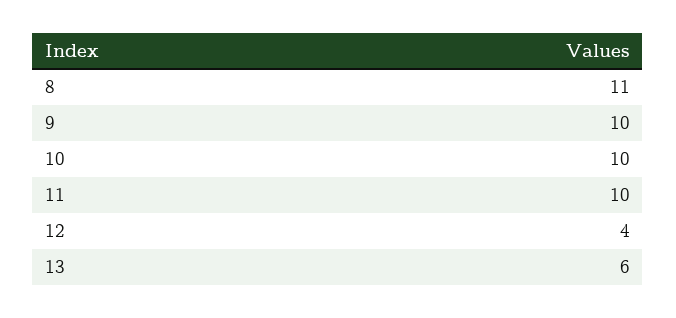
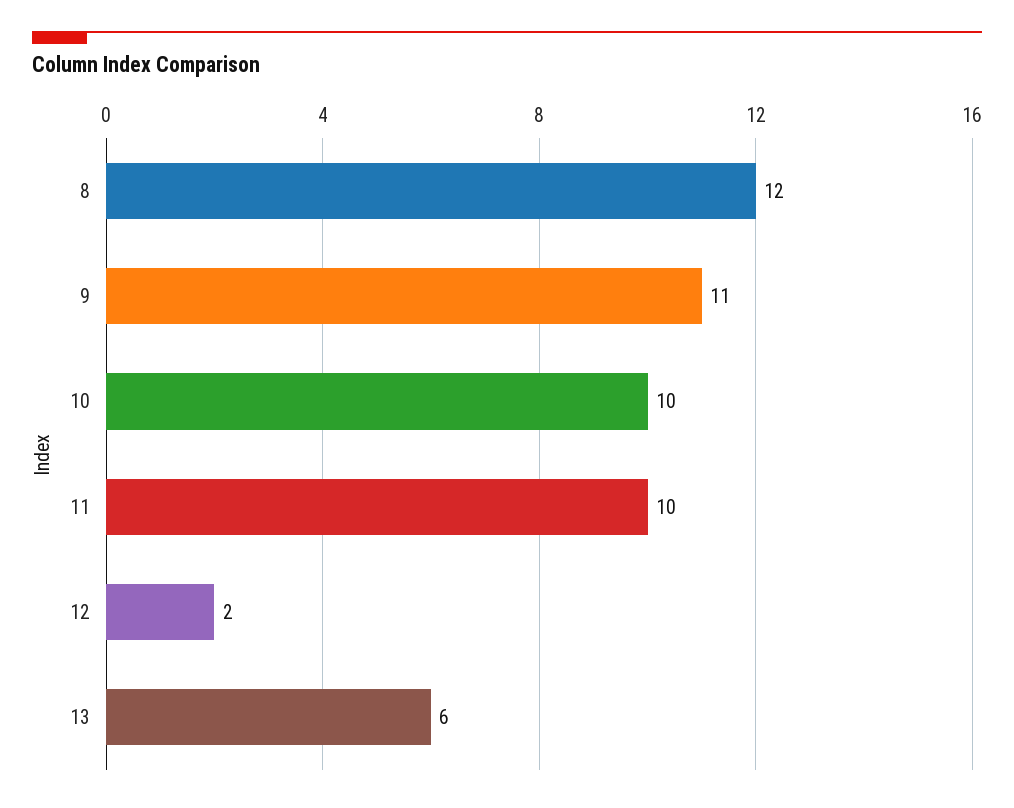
8: 11 -> 12
9: 10 -> 11
12: 4 -> 2

